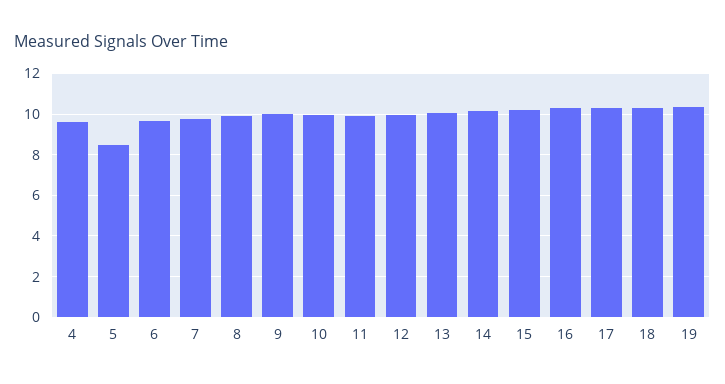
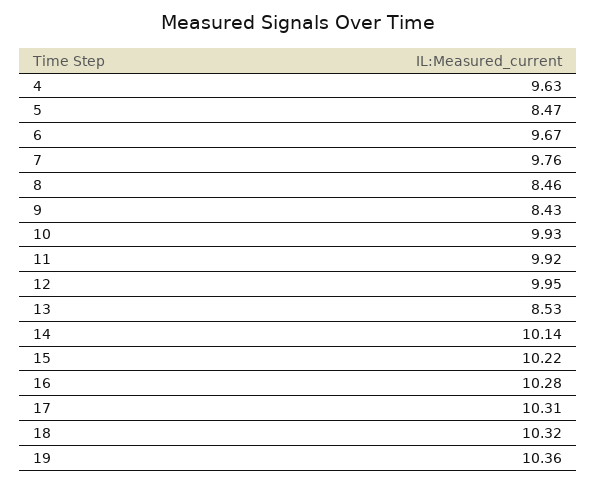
8: 10 -> 8.46
9: 10 -> 8.43
13: 10 -> 8.53

